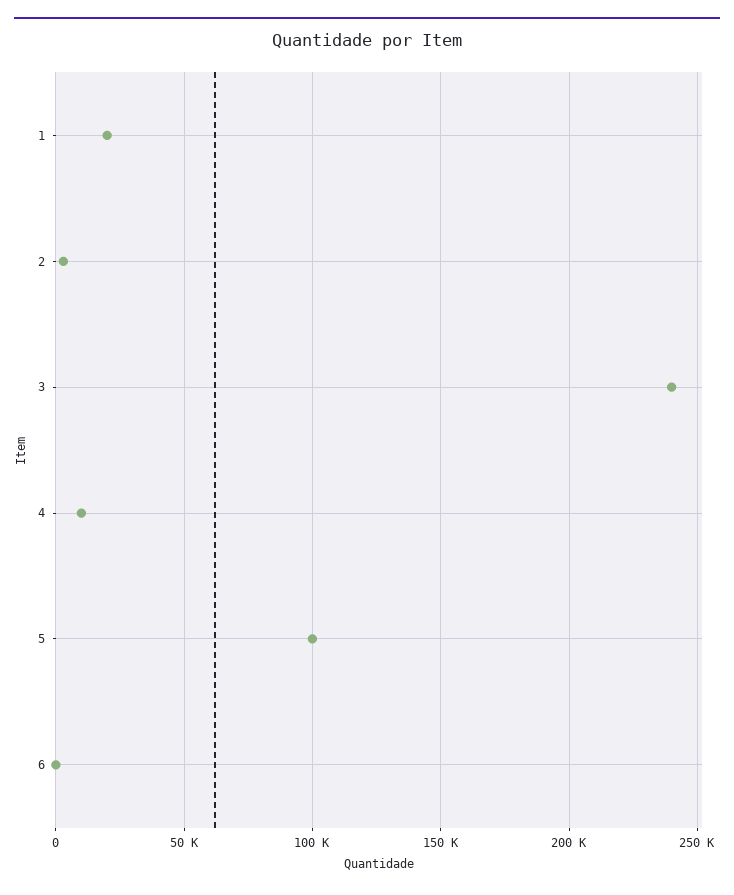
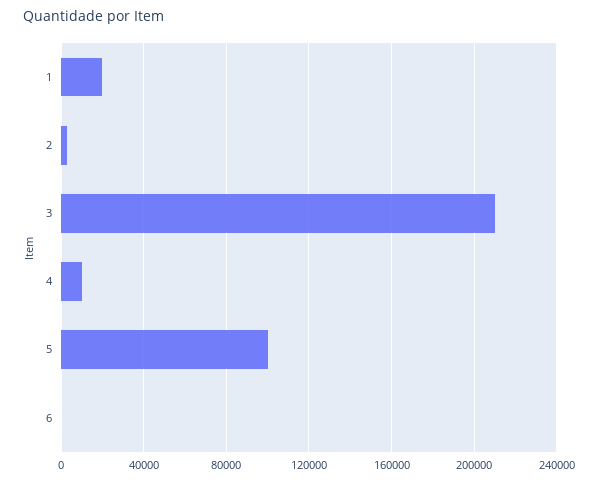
3: 240000 -> 210000

